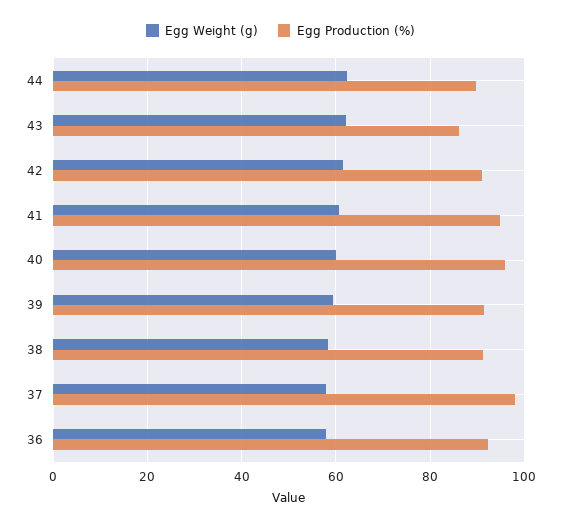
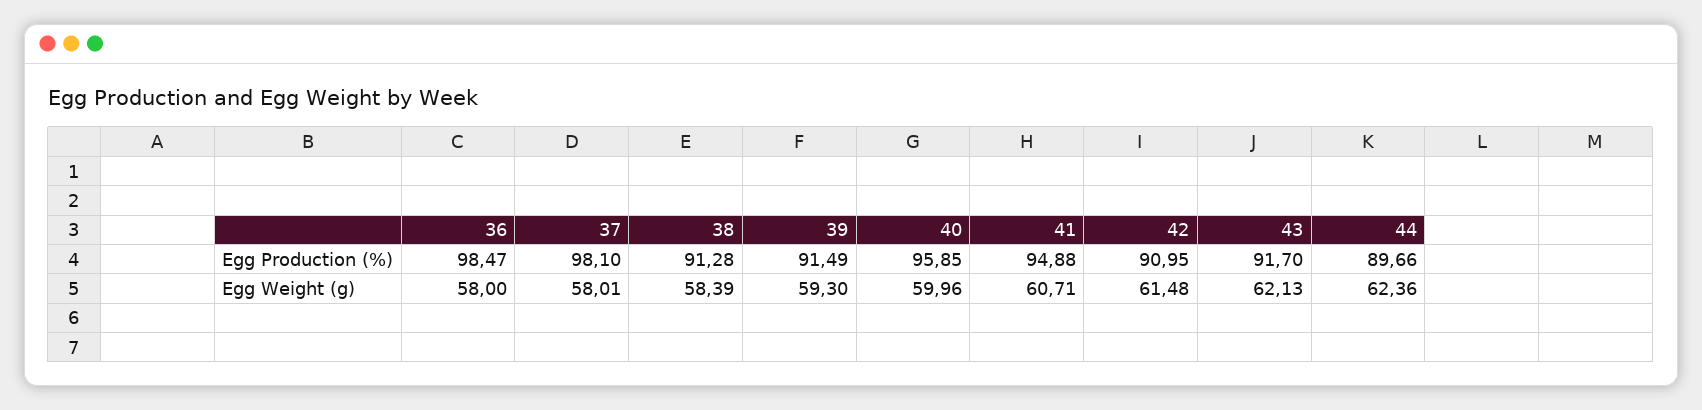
Egg Production (%), 43: 86 -> 91.7
Egg Production (%), 36: 92 -> 98.47

